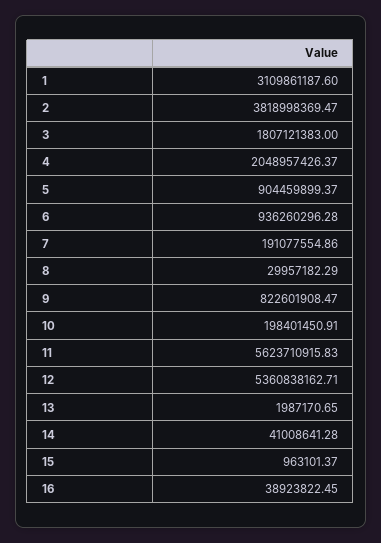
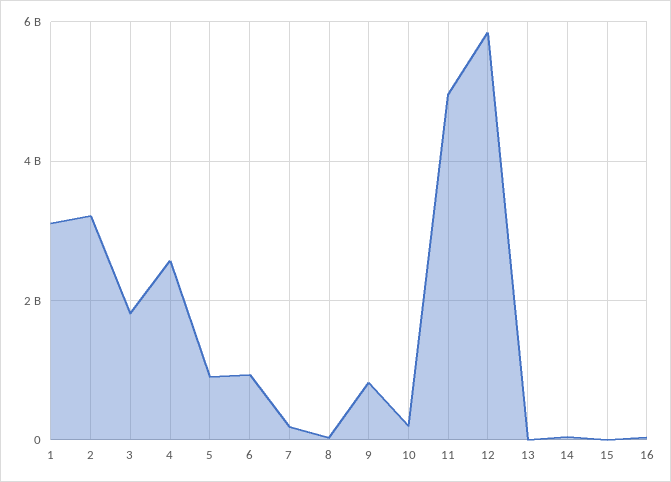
2: 3818998369.47 -> 3200000000
4: 2048957426.37 -> 2600000000
11: 5623710915.83 -> 5000000000
12: 5360838162.71 -> 5800000000

